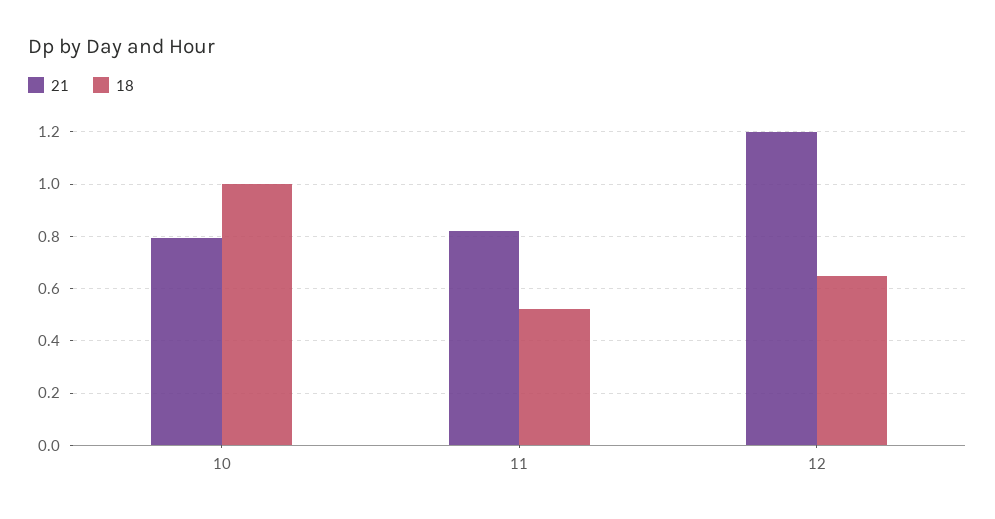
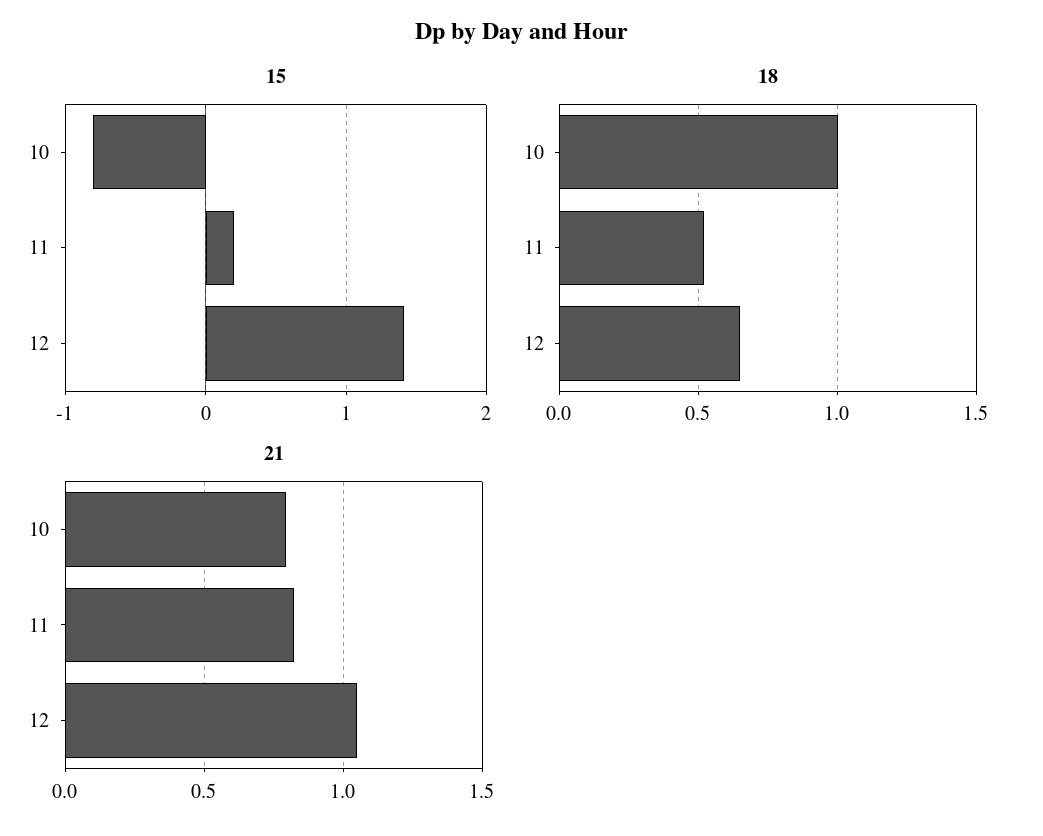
21, 12: 1.2 -> 1.05
15, 10: none -> -0.8
15, 11: none -> 0.2
15, 12: none -> 1.4

